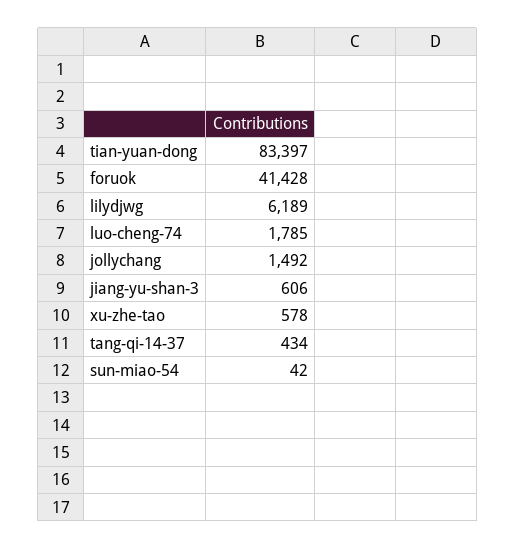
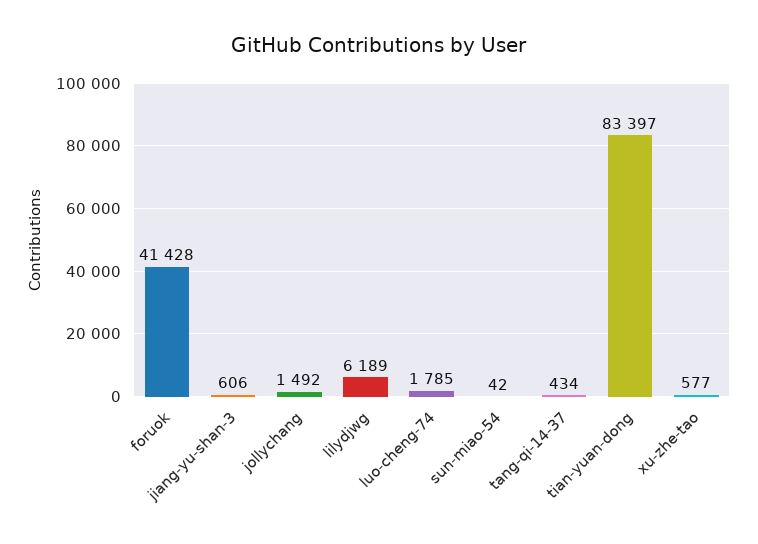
xu-zhe-tao: 578 -> 577

